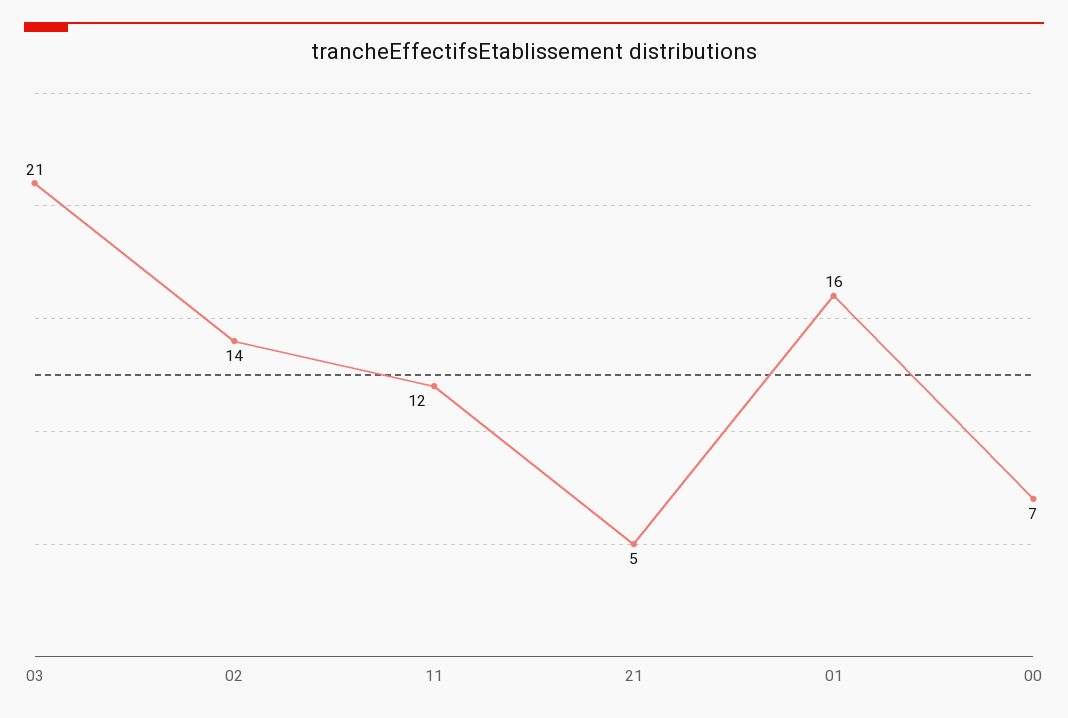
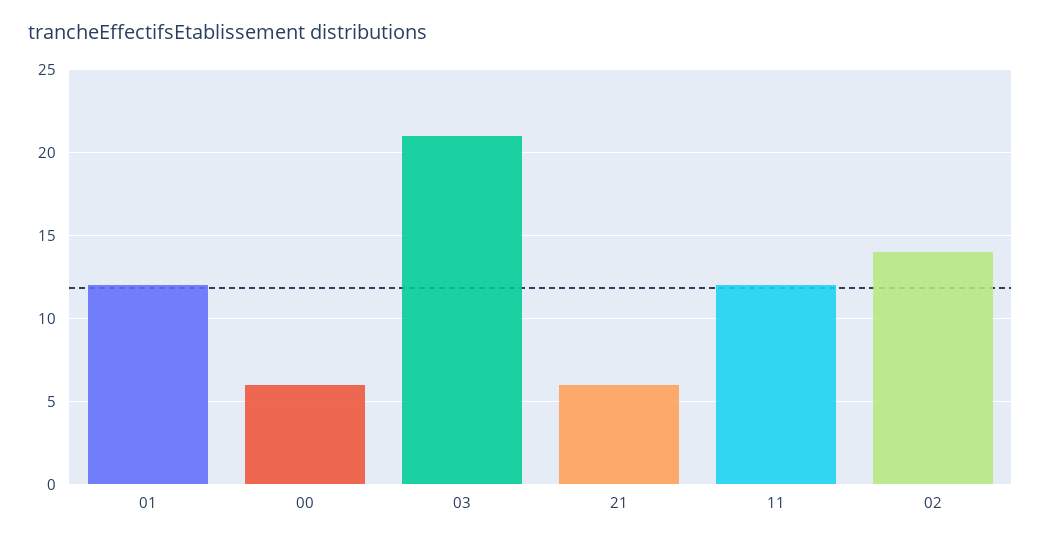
21: 5 -> 6
01: 16 -> 12
00: 7 -> 6

